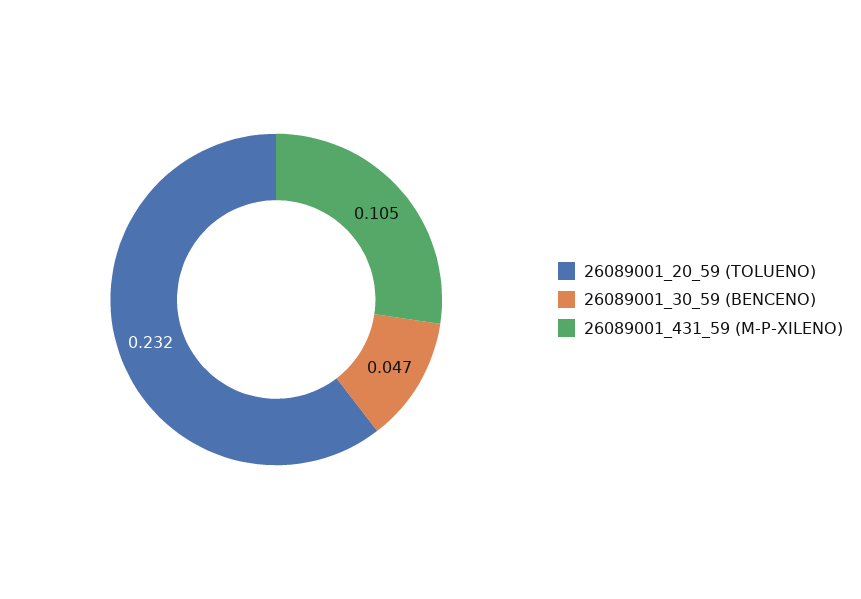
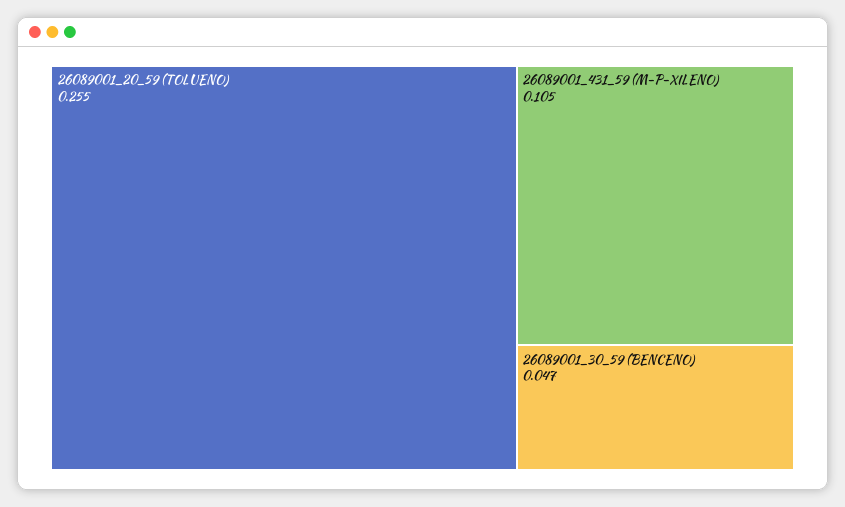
26089001_20_59 (TOLUENO): 0.232 -> 0.255

